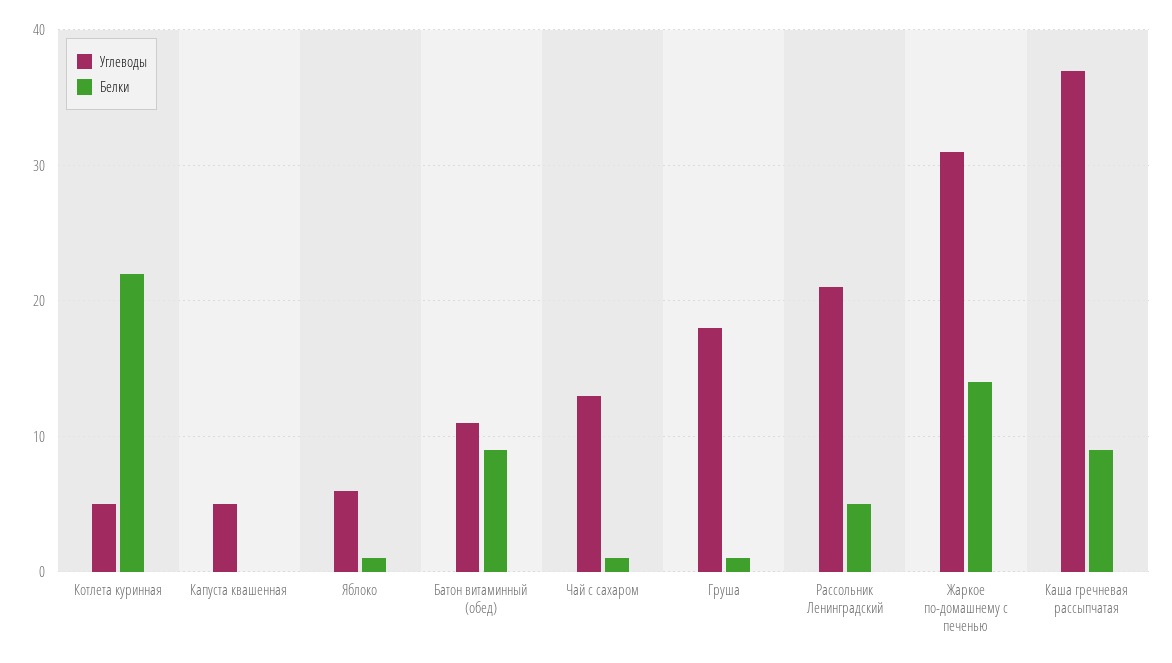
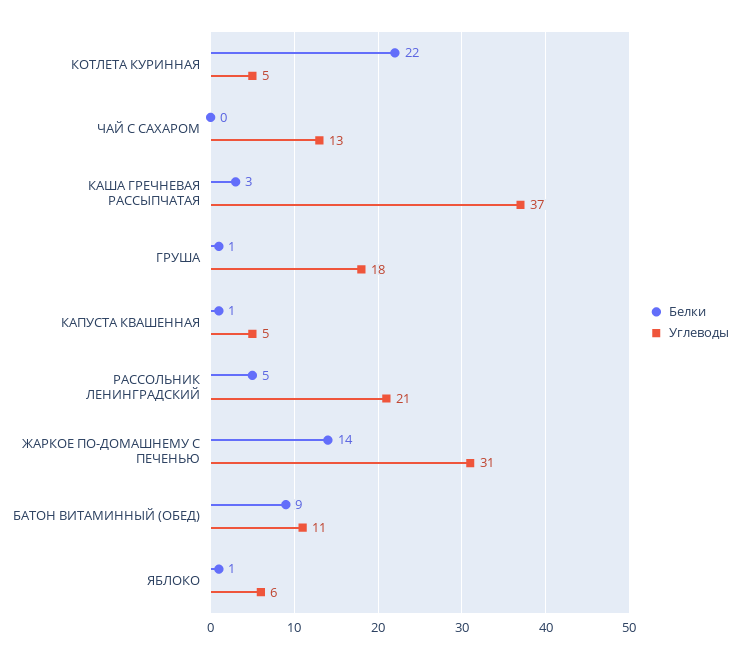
Белки, Капуста квашенная: 0 -> 1
Белки, Чай с сахаром: 1 -> 0
Белки, Каша гречневая рассыпчатая: 9 -> 3

